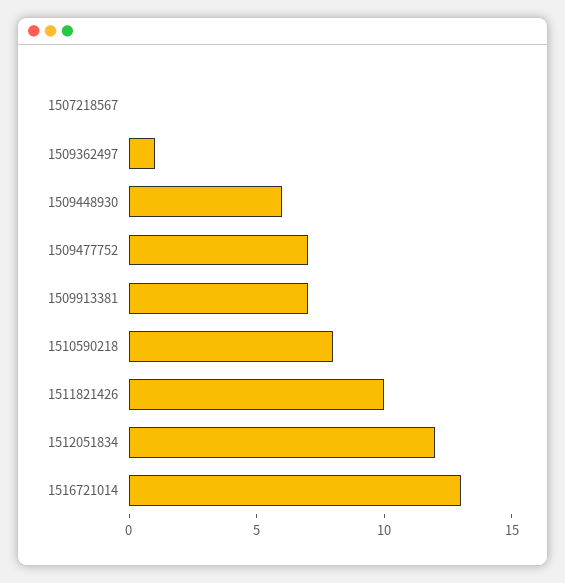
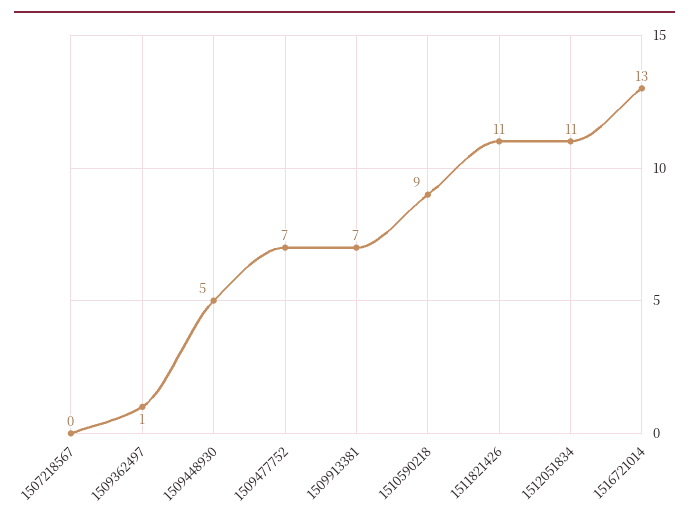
1509448930: 6 -> 5
1510590218: 8 -> 9
1511821426: 10 -> 11
1512051834: 12 -> 11

